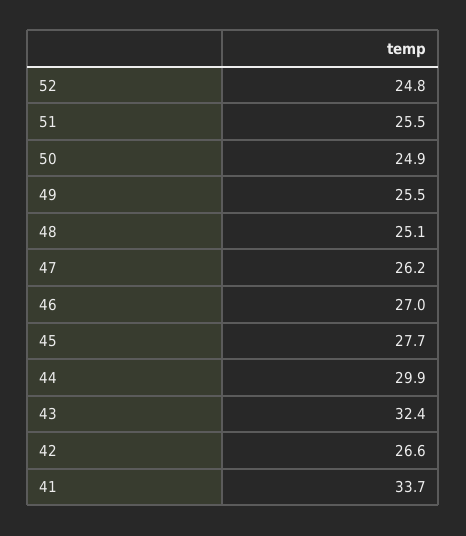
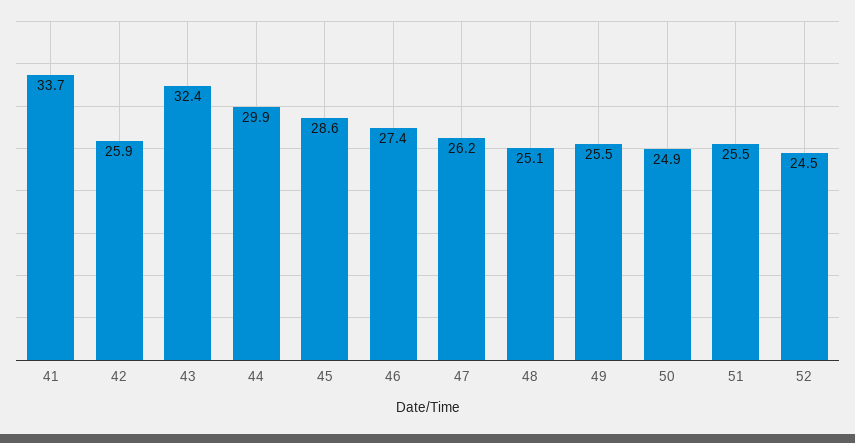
52: 24.8 -> 24.5
46: 27 -> 27.4
45: 27.7 -> 28.6
42: 26.6 -> 25.9

